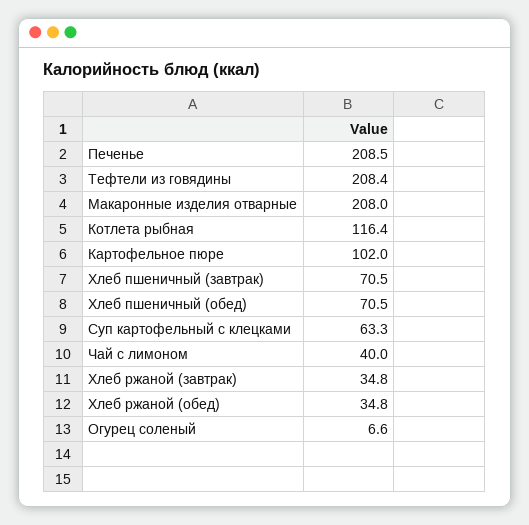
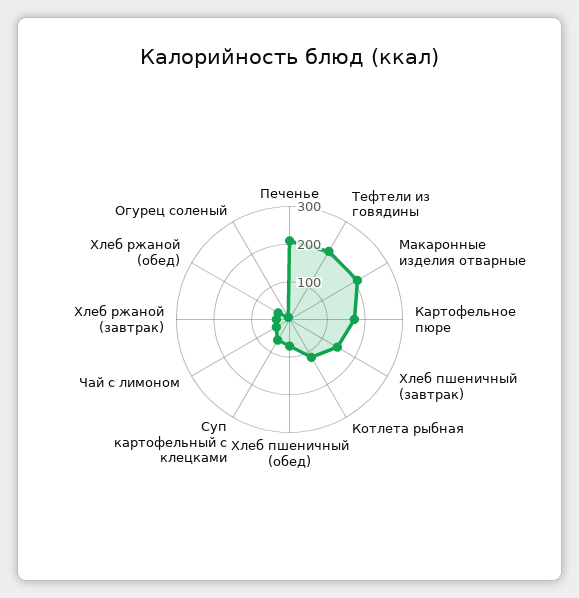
Картофельное пюре: 102 -> 175
Хлеб пшеничный (завтрак): 70.5 -> 150

